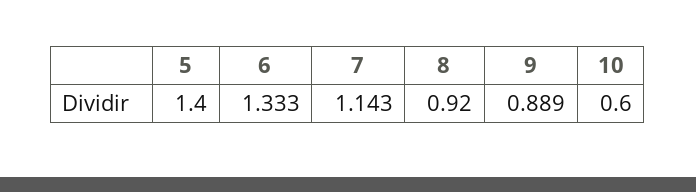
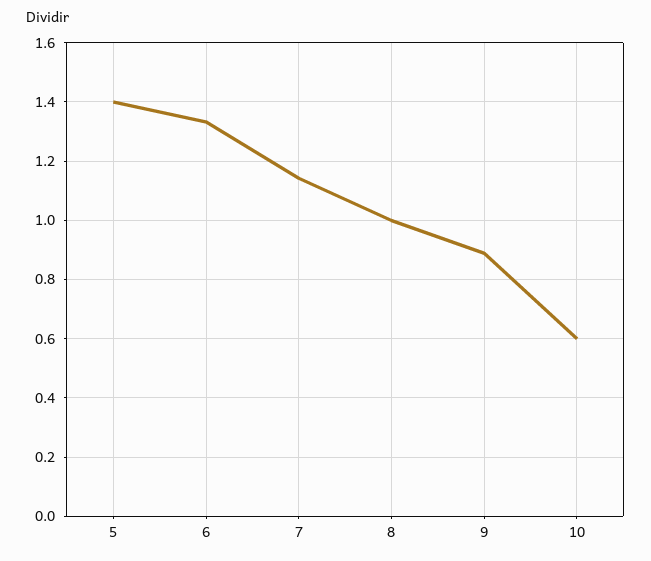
8: 0.92 -> 1

